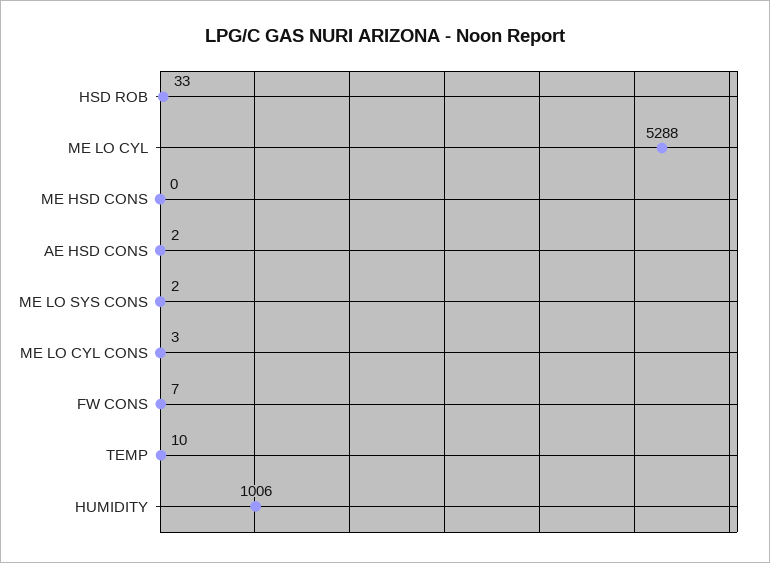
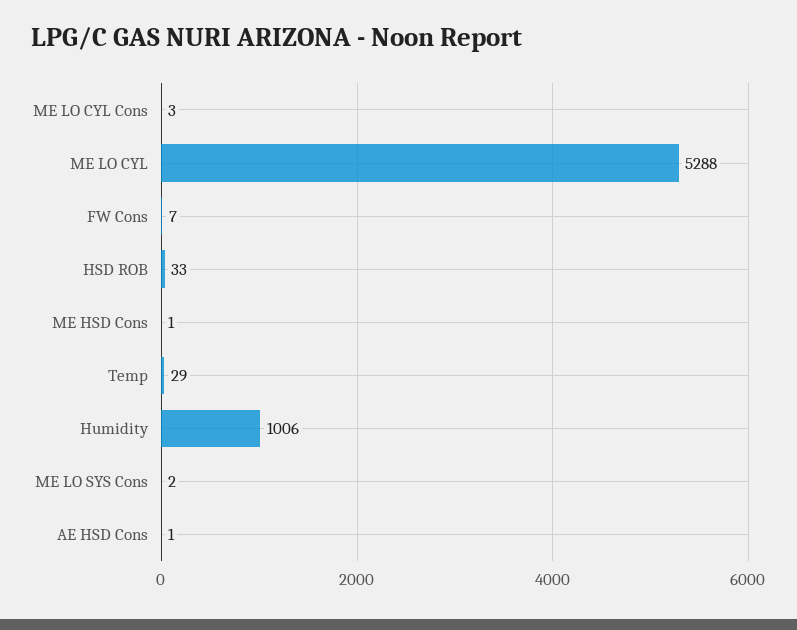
ME HSD CONS: 0 -> 1
AE HSD CONS: 2 -> 1
TEMP: 10 -> 29

